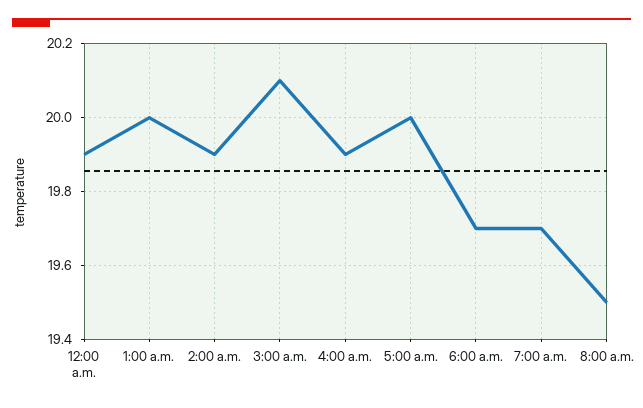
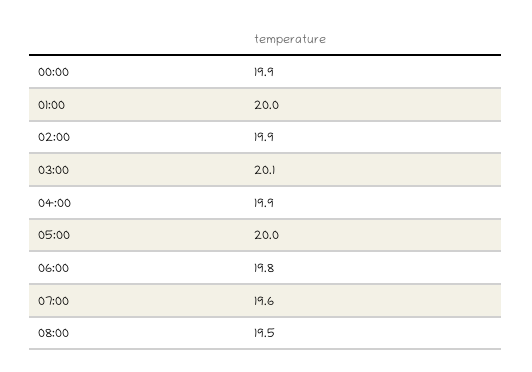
6:00 a.m.: 19.7 -> 19.8
7:00 a.m.: 19.7 -> 19.6

